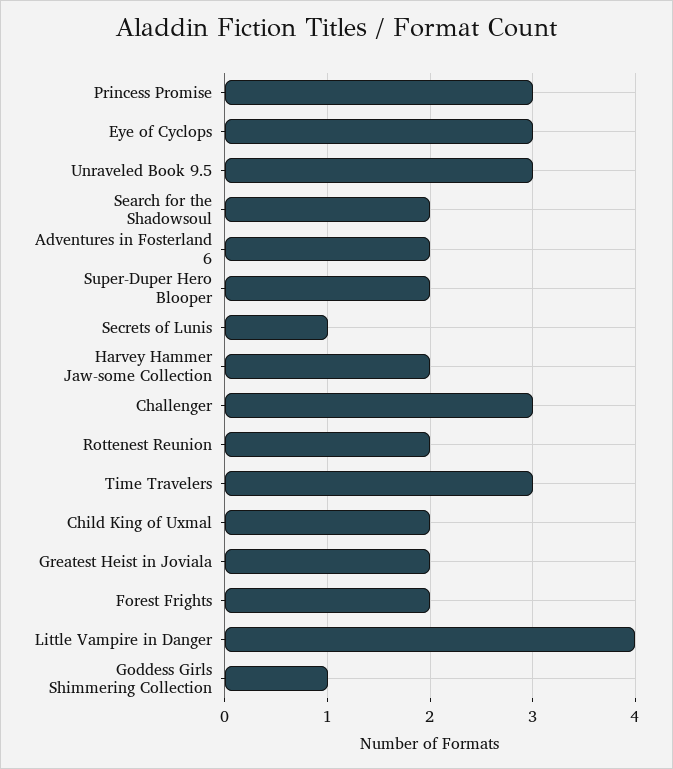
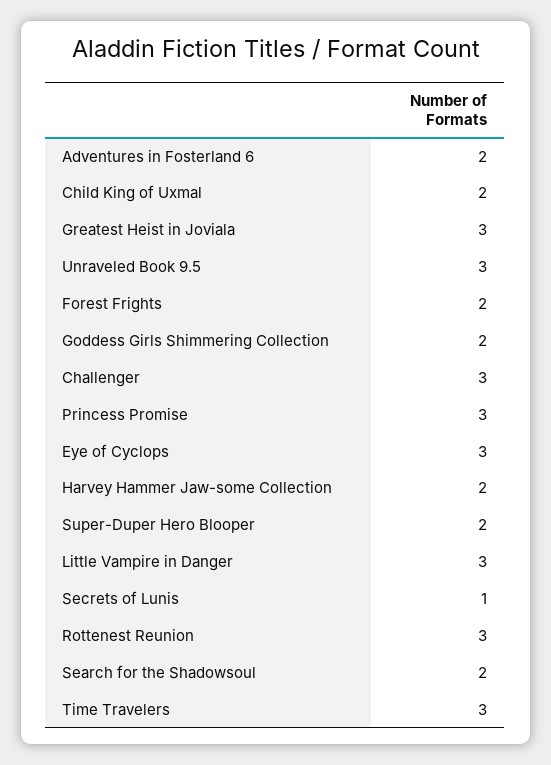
Rottenest Reunion: 2 -> 3
Greatest Heist in Joviala: 2 -> 3
Little Vampire in Danger: 4 -> 3
Goddess Girls Shimmering Collection: 1 -> 2

